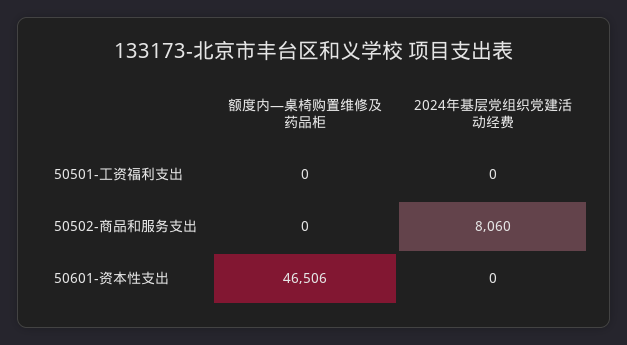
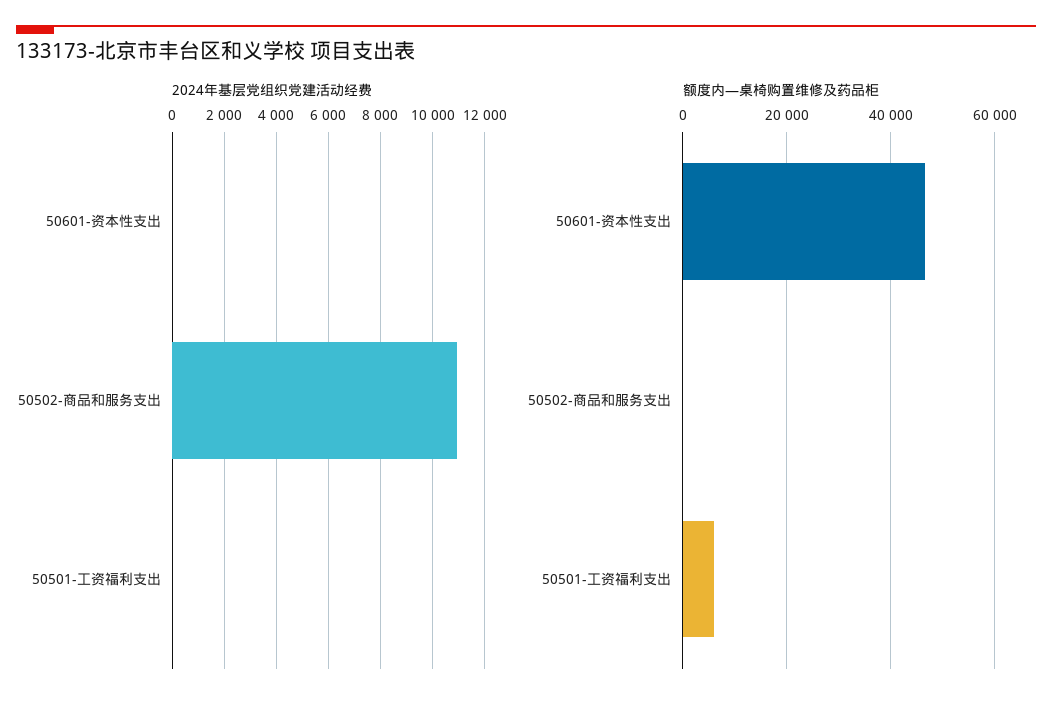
额度内—桌椅购置维修及药品柜, 50501-工资福利支出: 0 -> 6000
2024年基层党组织党建活动经费, 50502-商品和服务支出: 8060 -> 11000

